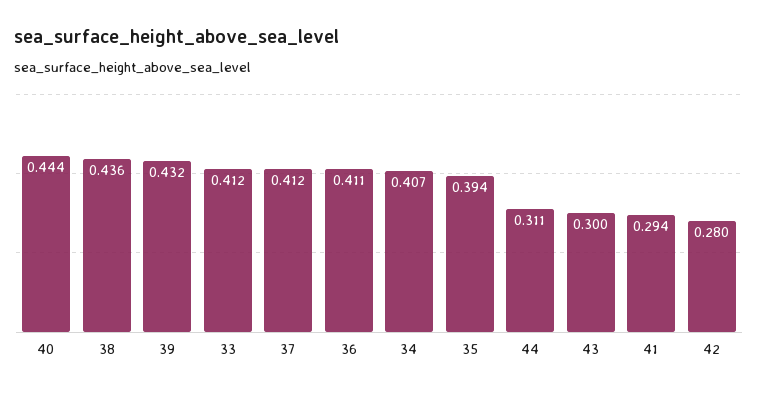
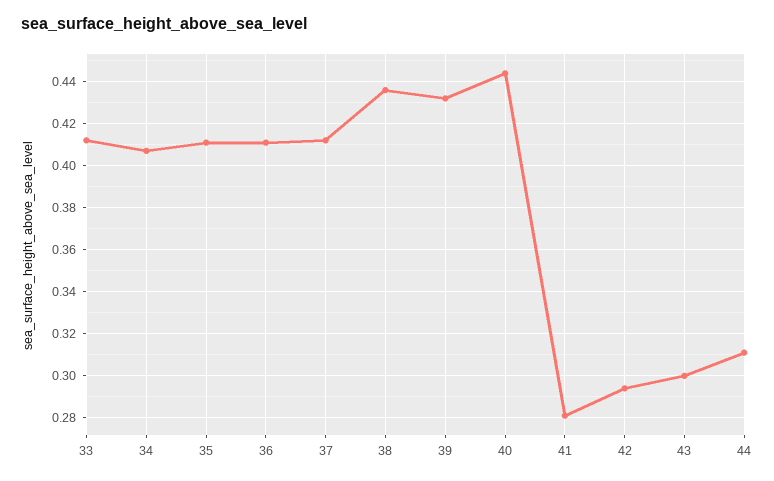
35: 0.394 -> 0.41
41: 0.294 -> 0.28
42: 0.28 -> 0.295

